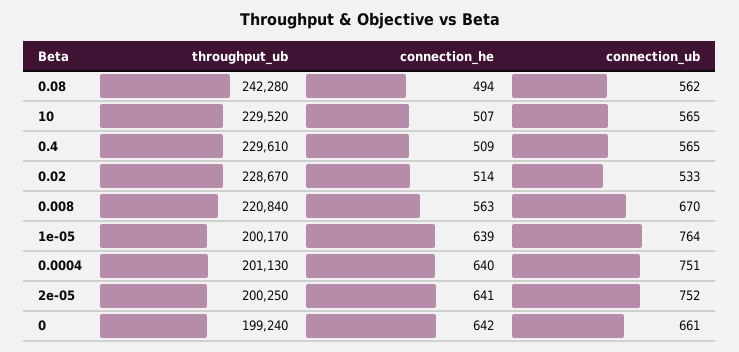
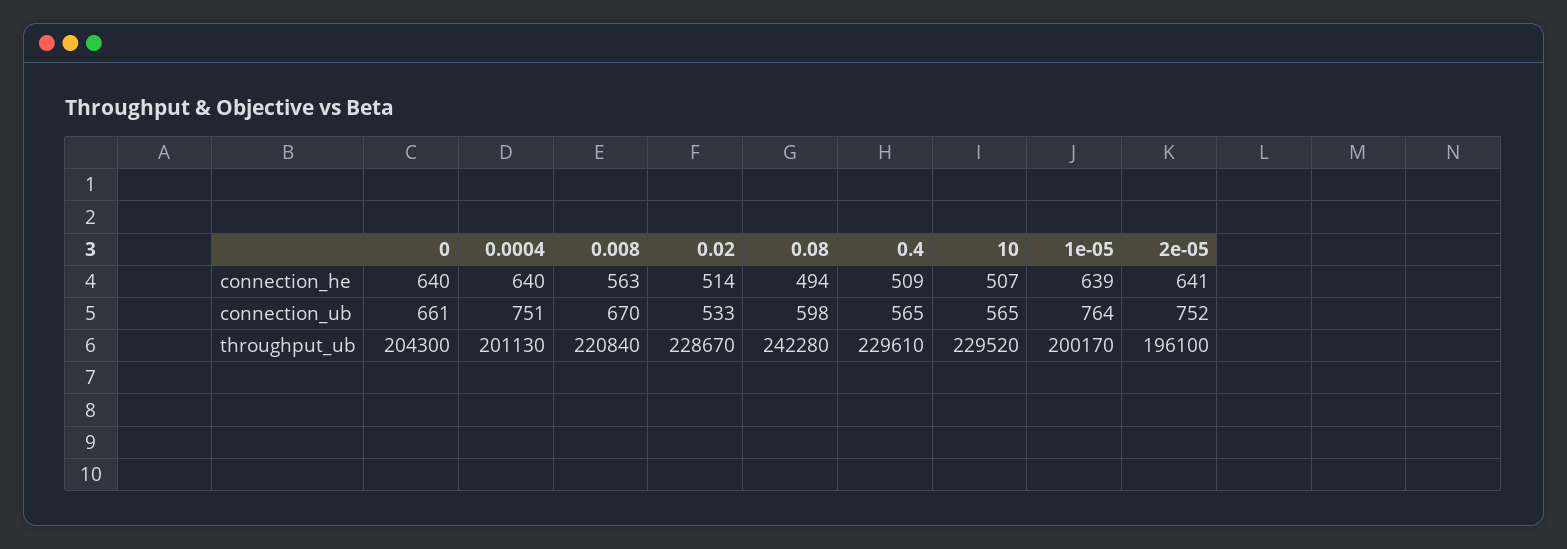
connection_ub, 0.08: 562 -> 598
throughput_ub, 2e-05: 200250 -> 196100
throughput_ub, 0: 199240 -> 204300
connection_he, 0: 642 -> 640

